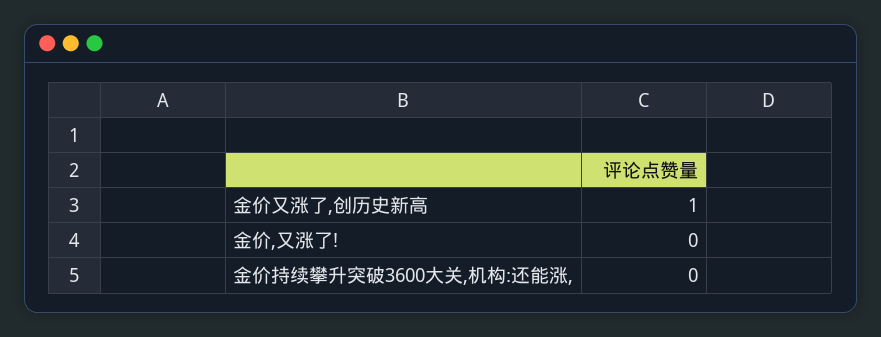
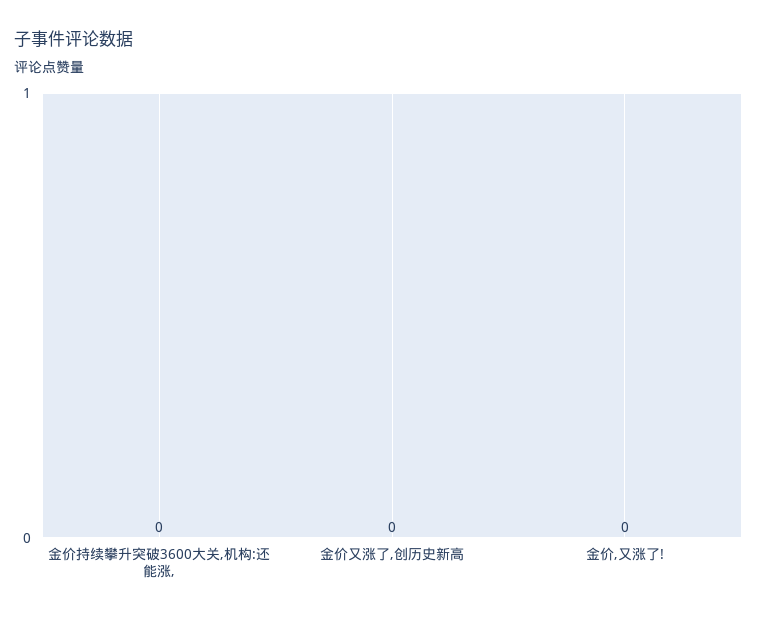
金价又涨了,创历史新高: 1 -> 0

